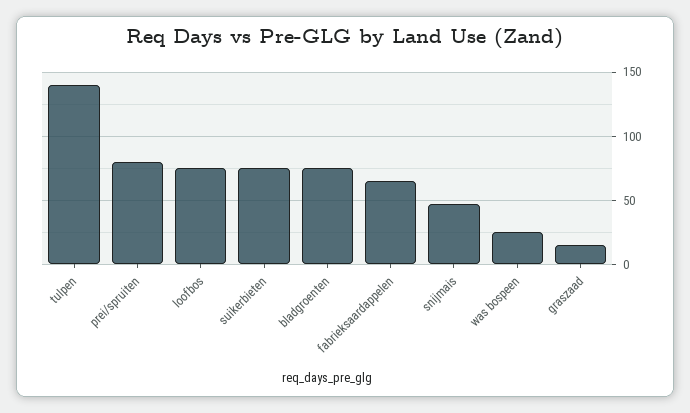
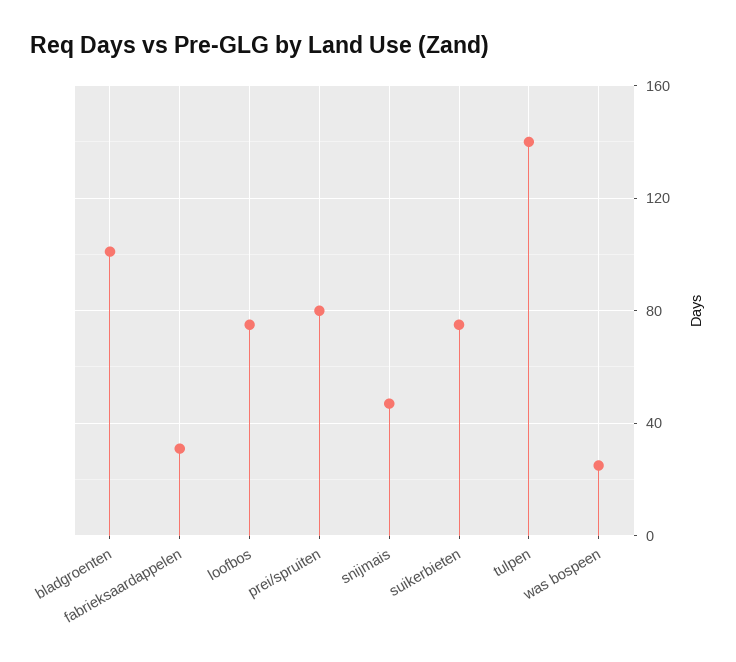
bladgroenten: 75 -> 100
fabrieksaardappelen: 65 -> 30
graszaad: 15 -> none

